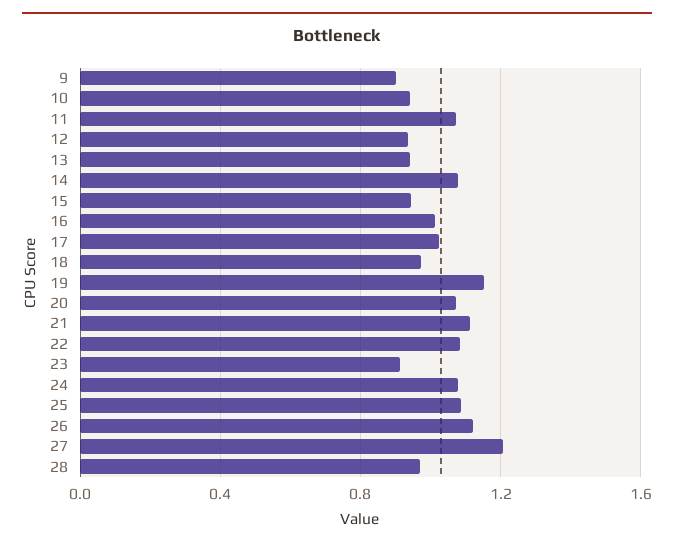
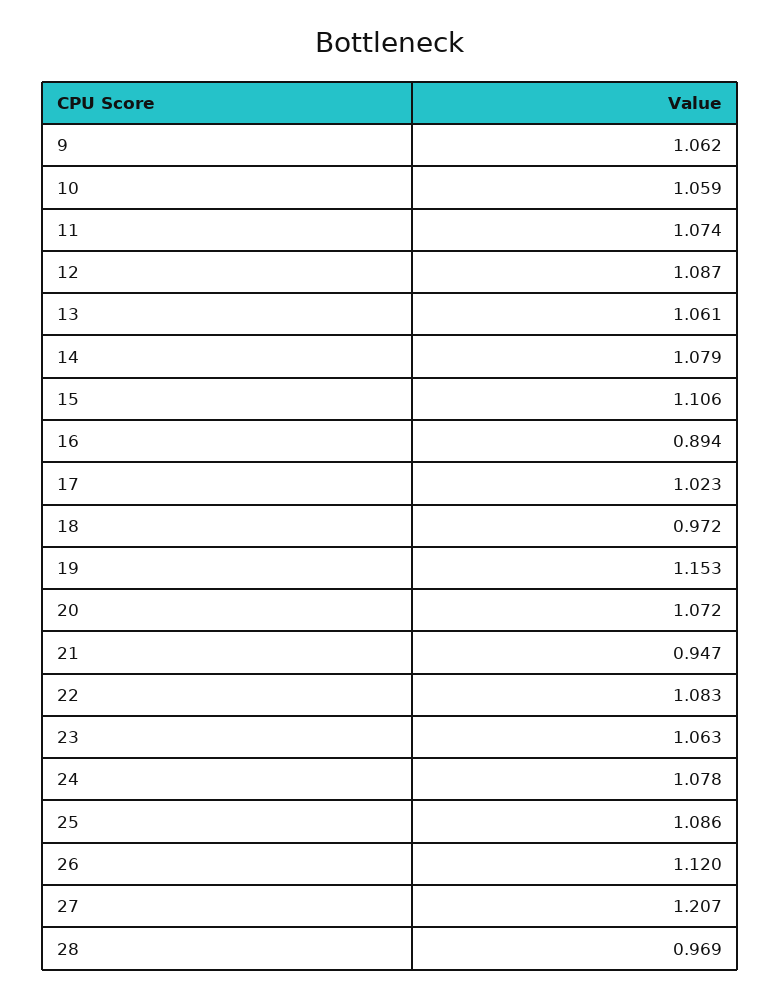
9: 0.9 -> 1.062
10: 0.95 -> 1.059
12: 0.95 -> 1.087
13: 0.95 -> 1.061
15: 0.95 -> 1.106
16: 1 -> 0.894
21: 1.1 -> 0.947
23: 0.9 -> 1.063

